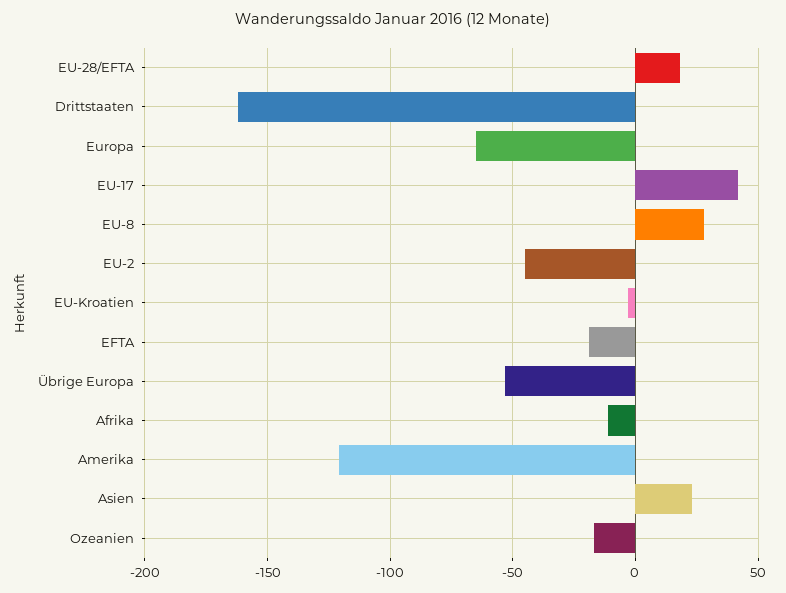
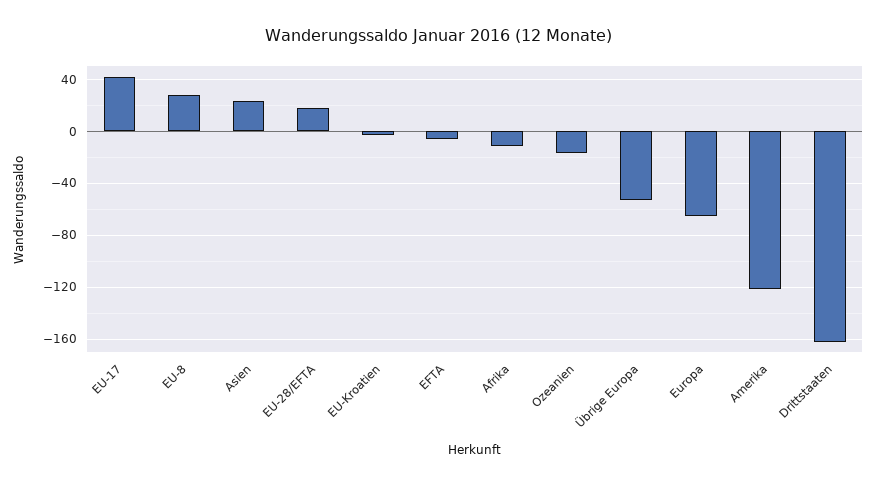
EU-2: -45 -> none
EFTA: -20 -> -5

